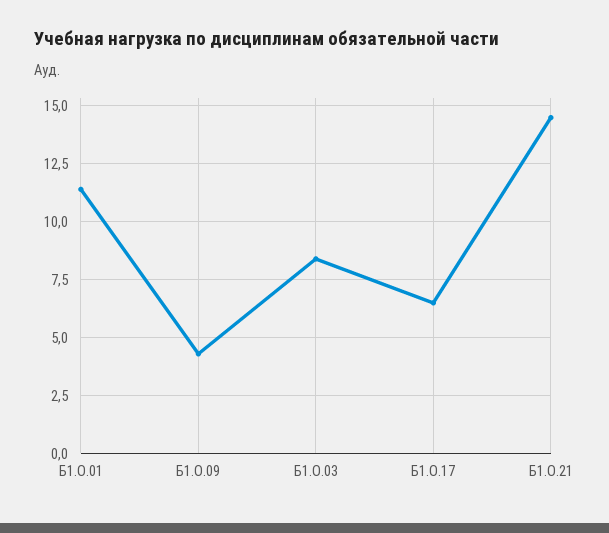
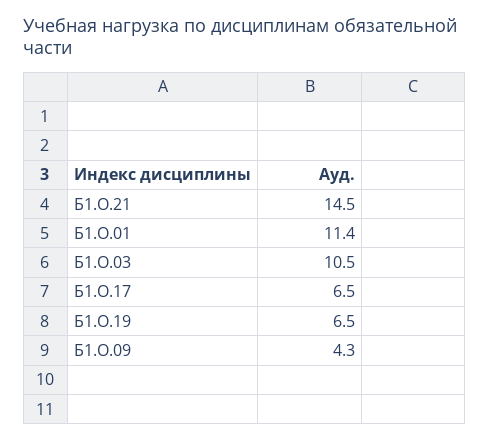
Б1.О.03: 8.5 -> 10.5
Б1.О.19: none -> 6.5

